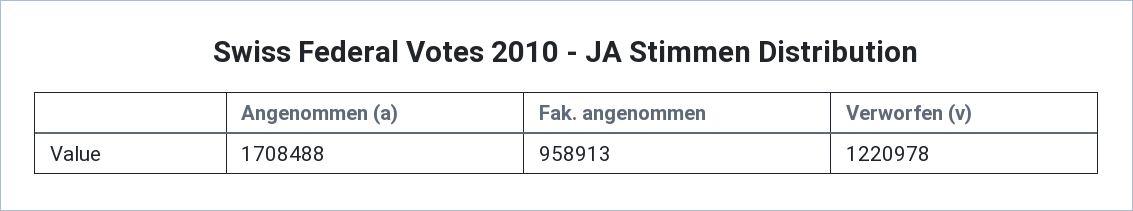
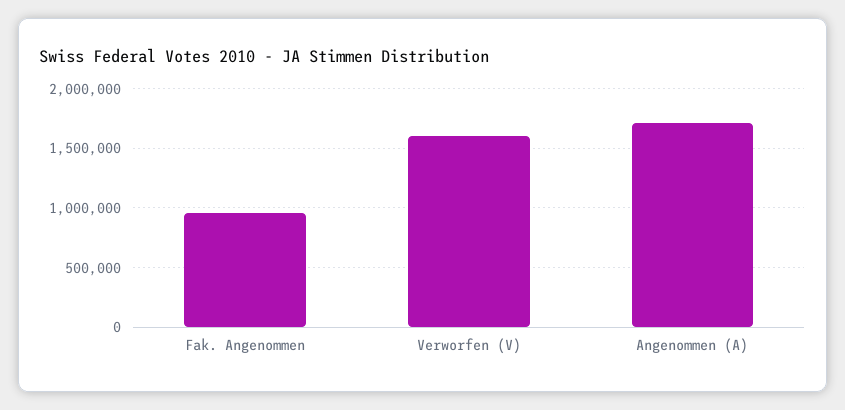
Verworfen (v): 1220978 -> 1600000

